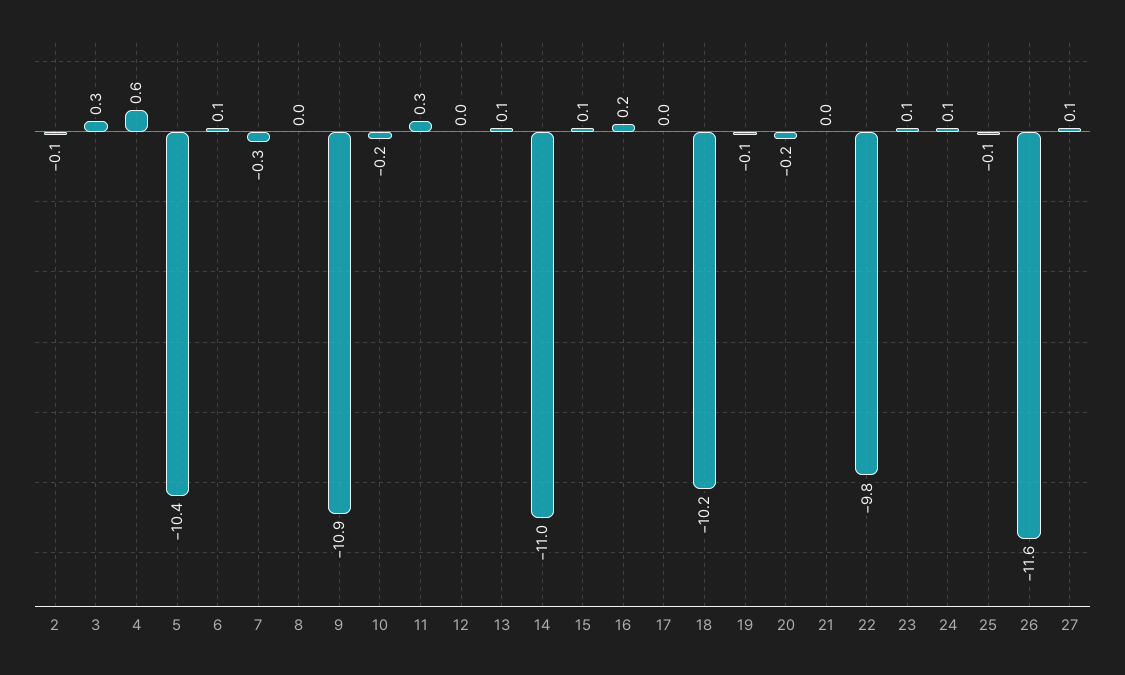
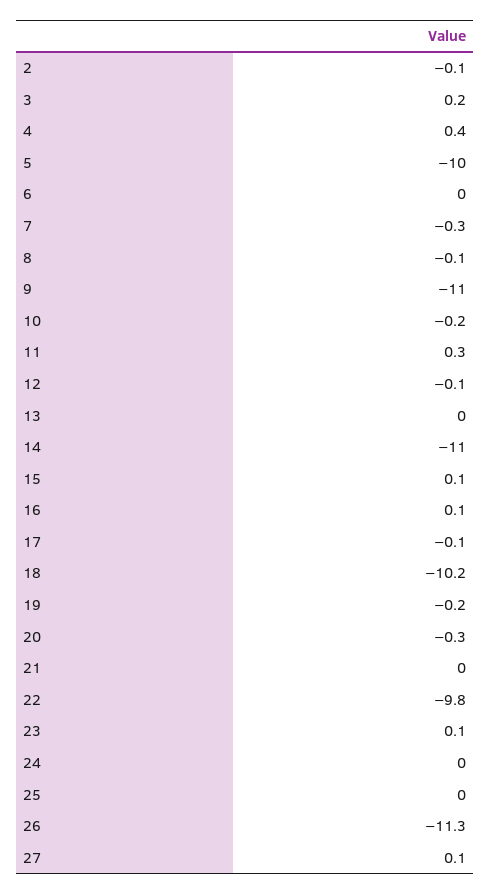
3: 0.3 -> 0.2
4: 0.6 -> 0.4
5: -10.4 -> -10
6: 0.1 -> 0
8: 0 -> -0.1
9: -10.9 -> -11
12: 0 -> -0.1
13: 0.1 -> 0
16: 0.2 -> 0.1
17: 0 -> -0.1
19: -0.1 -> -0.2
20: -0.2 -> -0.3
24: 0.1 -> 0
25: -0.1 -> 0
26: -11.6 -> -11.3

